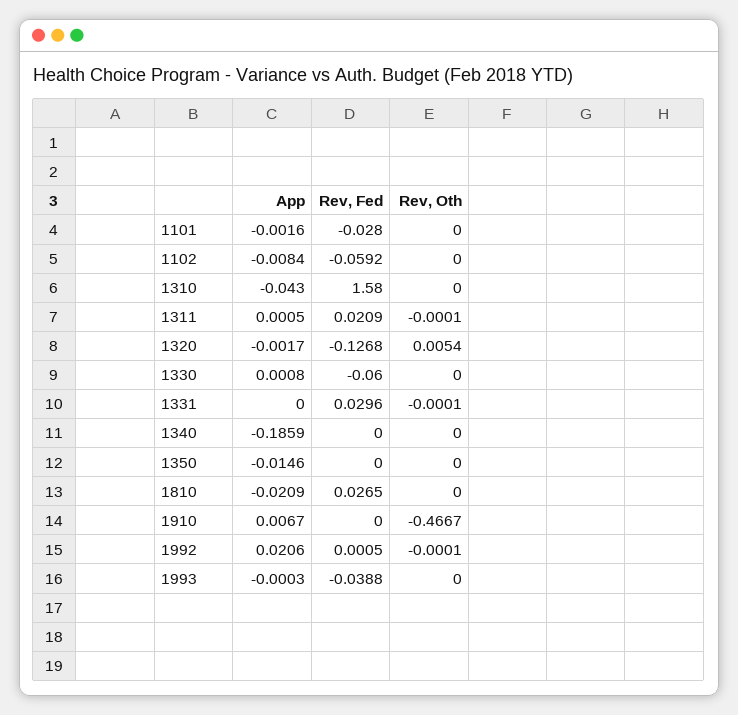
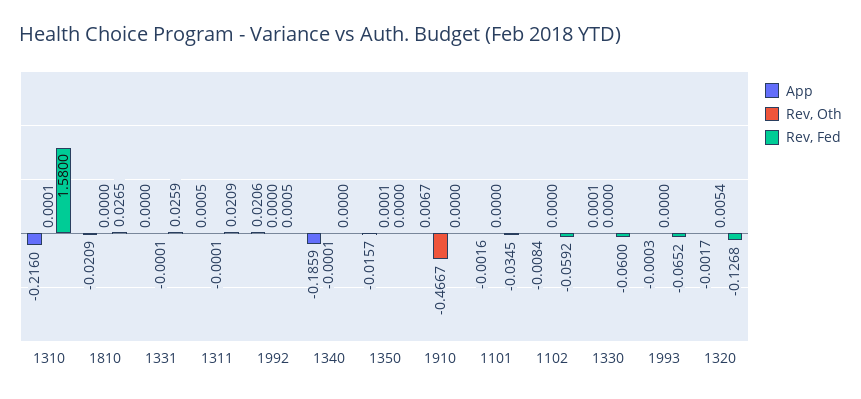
Rev, Fed, 1101: -0.028 -> -0.0345
App, 1310: -0.043 -> -0.216
Rev, Oth, 1310: 0 -> 0.0001
App, 1330: 0.0008 -> 0.0001
Rev, Fed, 1331: 0.0296 -> 0.0259
Rev, Oth, 1340: 0 -> -0.0001
App, 1350: -0.0146 -> -0.0157
Rev, Oth, 1350: 0 -> 0.0001
Rev, Oth, 1992: -0.0001 -> 0
Rev, Fed, 1993: -0.0388 -> -0.0652

